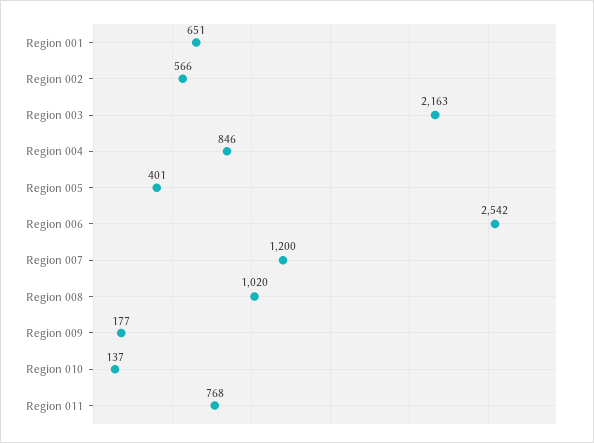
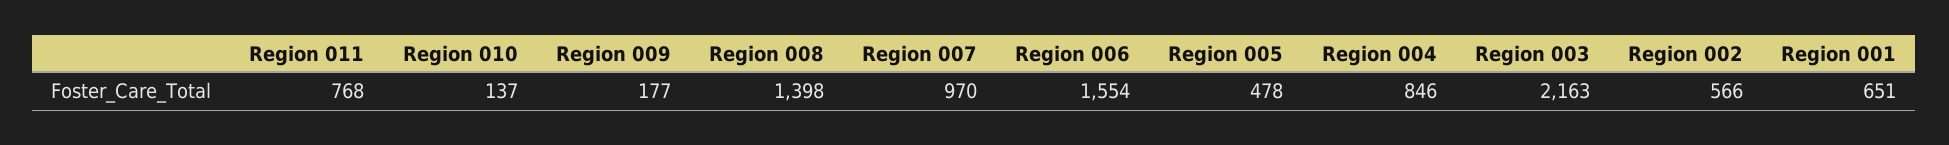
Region 005: 401 -> 478
Region 006: 2542 -> 1554
Region 007: 1200 -> 970
Region 008: 1020 -> 1398

